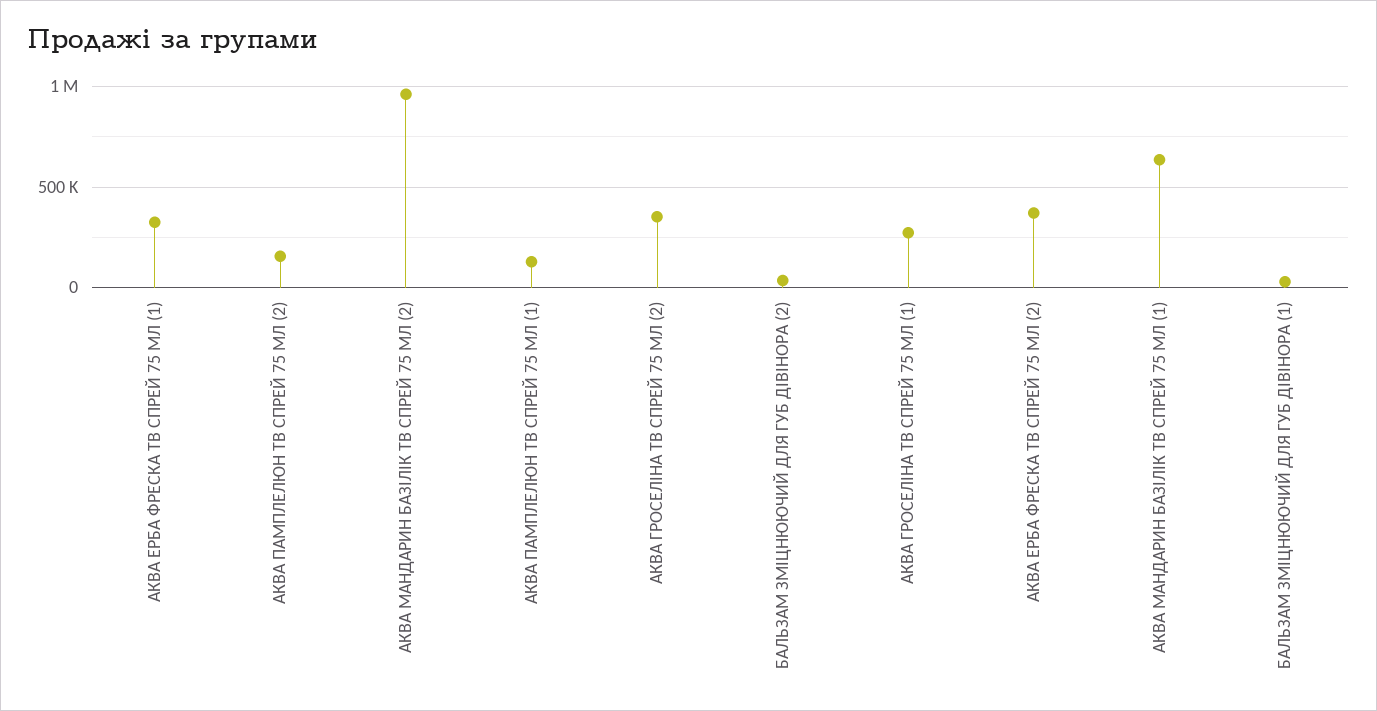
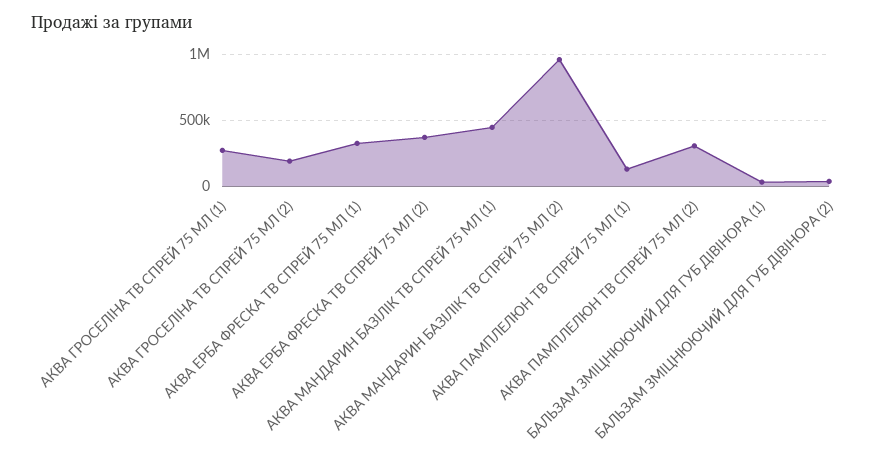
АКВА ПАМПЛЕЛЮН ТВ СПРЕЙ 75 МЛ (2): 150000 -> 300000
АКВА ГРОСЕЛІНА ТВ СПРЕЙ 75 МЛ (2): 350000 -> 200000
АКВА МАНДАРИН БАЗІЛІК ТВ СПРЕЙ 75 МЛ (1): 650000 -> 450000

